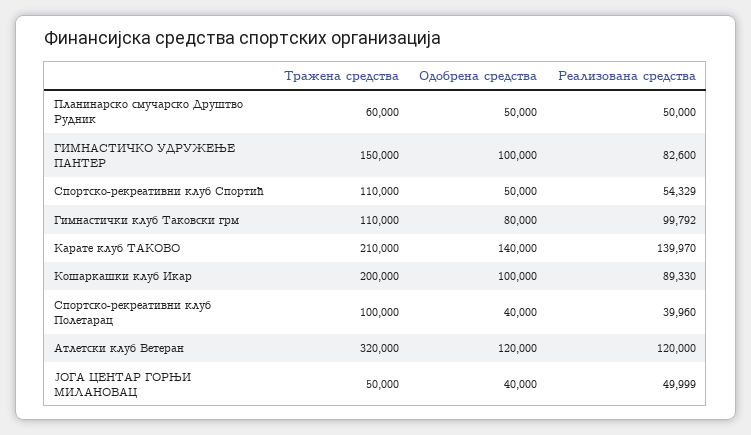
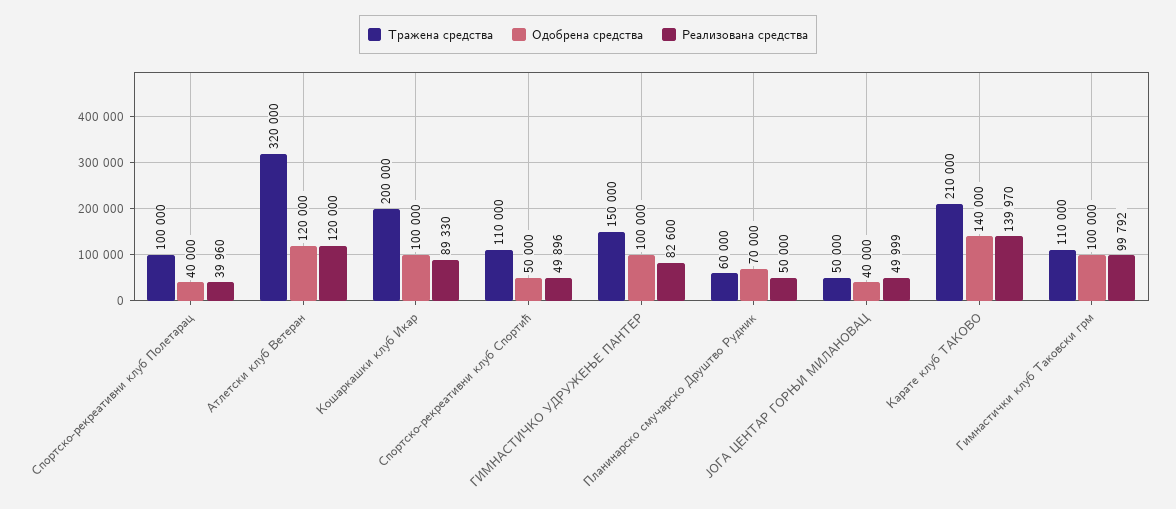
Одобрена средства, Планинарско смучарско Друштво Рудник: 50000 -> 70000
Реализована средства, Спортско-рекреативни клуб Спортић: 54329 -> 49896
Одобрена средства, Гимнастички клуб Таковски грм: 80000 -> 100000

